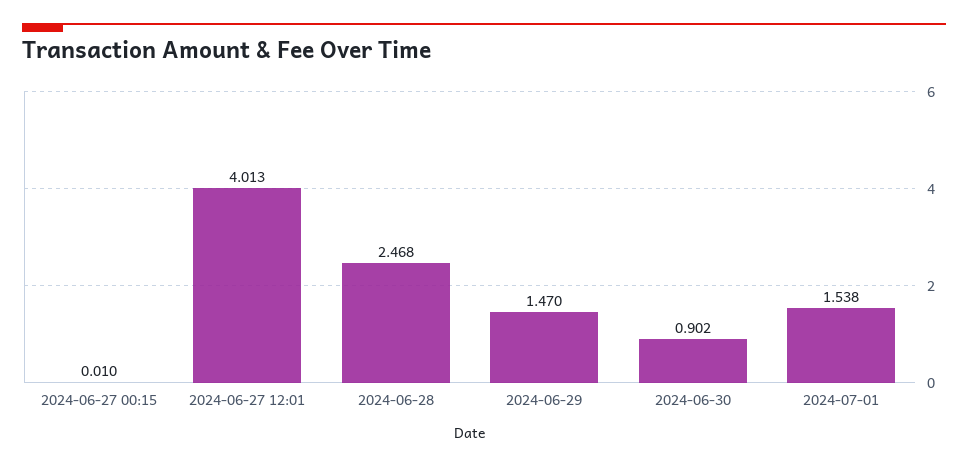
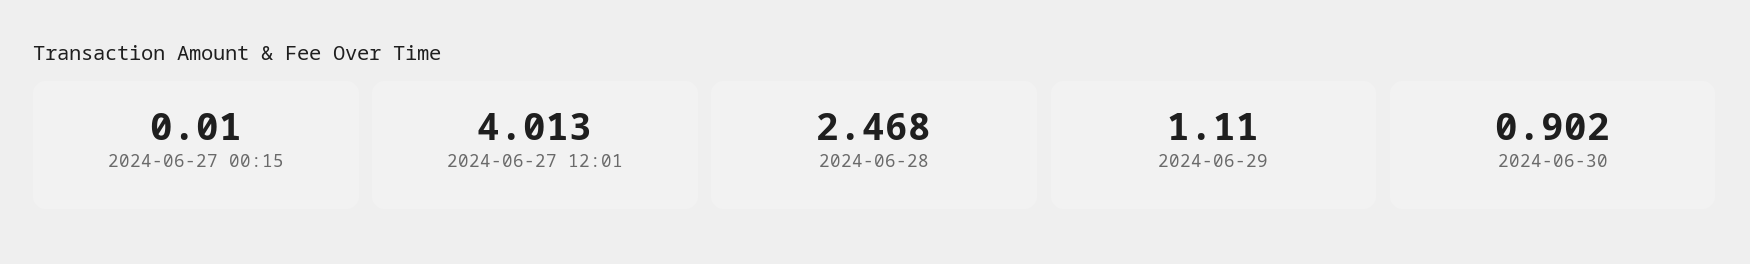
2024-06-29: 1.47 -> 1.11
2024-07-01: 1.538 -> none

